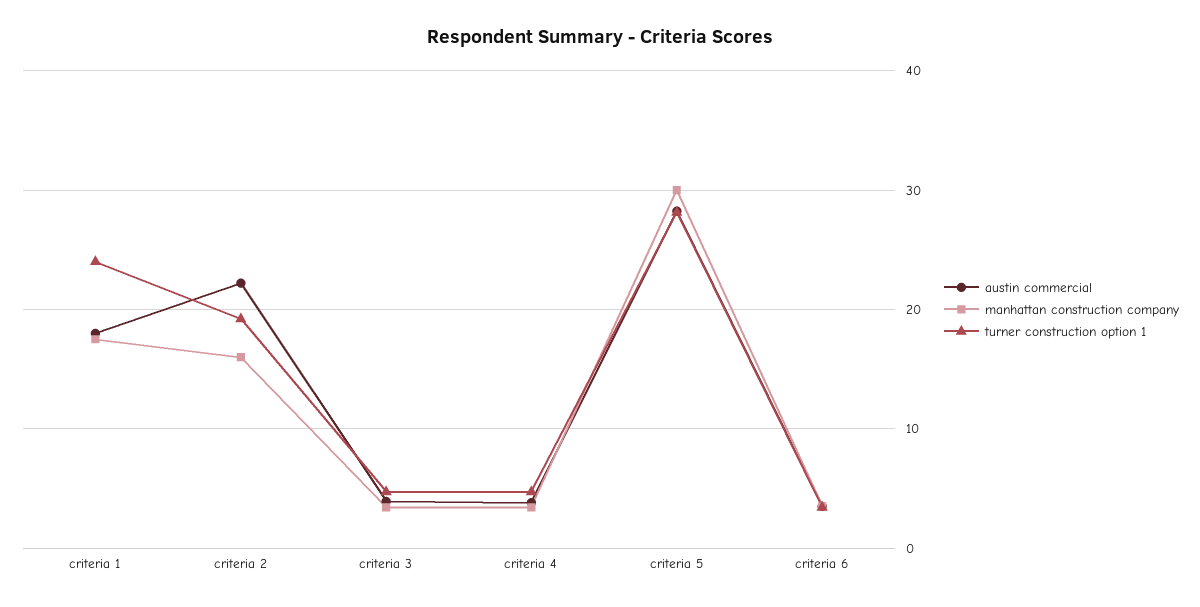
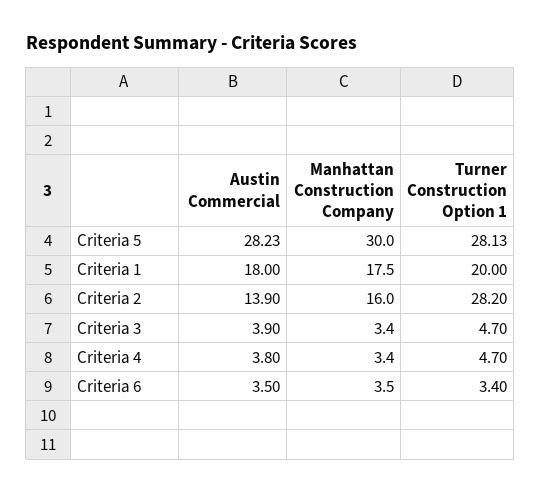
turner construction option 1, criteria 1: 24 -> 20
austin commercial, criteria 2: 22 -> 13.9
turner construction option 1, criteria 2: 19 -> 28.2

